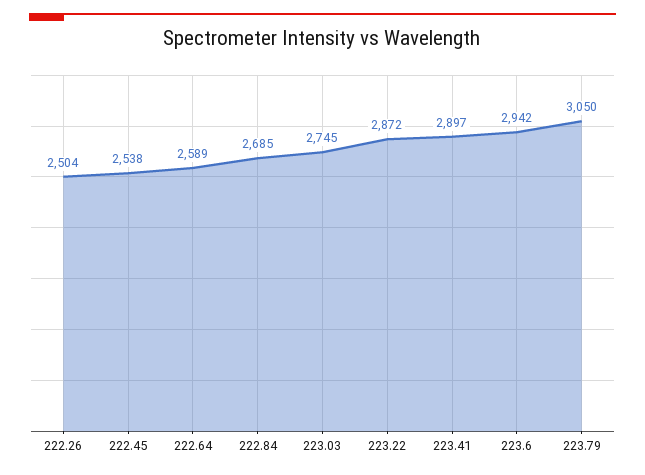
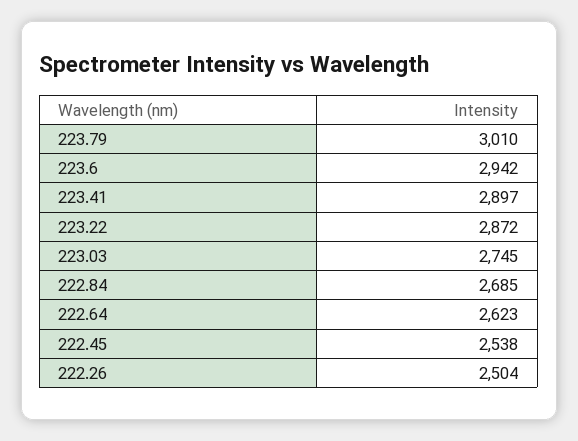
222.64: 2589 -> 2623
223.79: 3050 -> 3010

